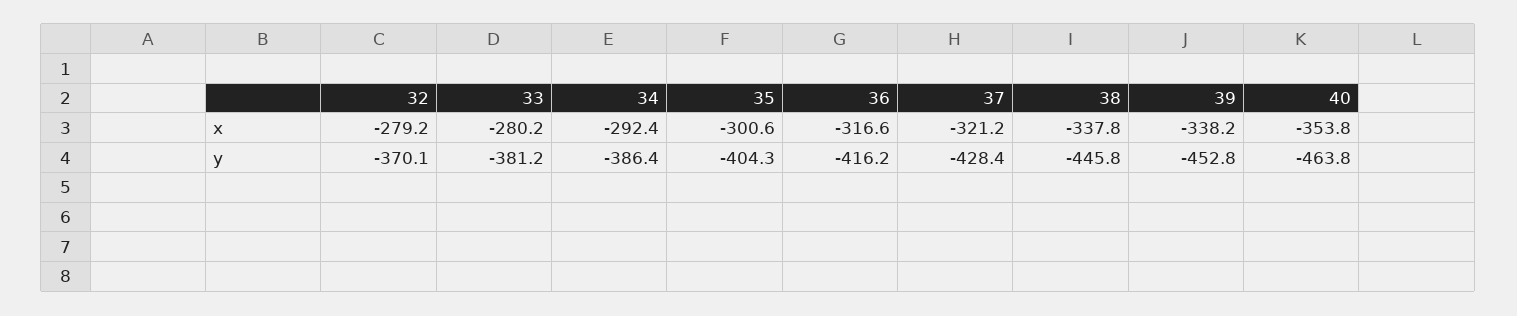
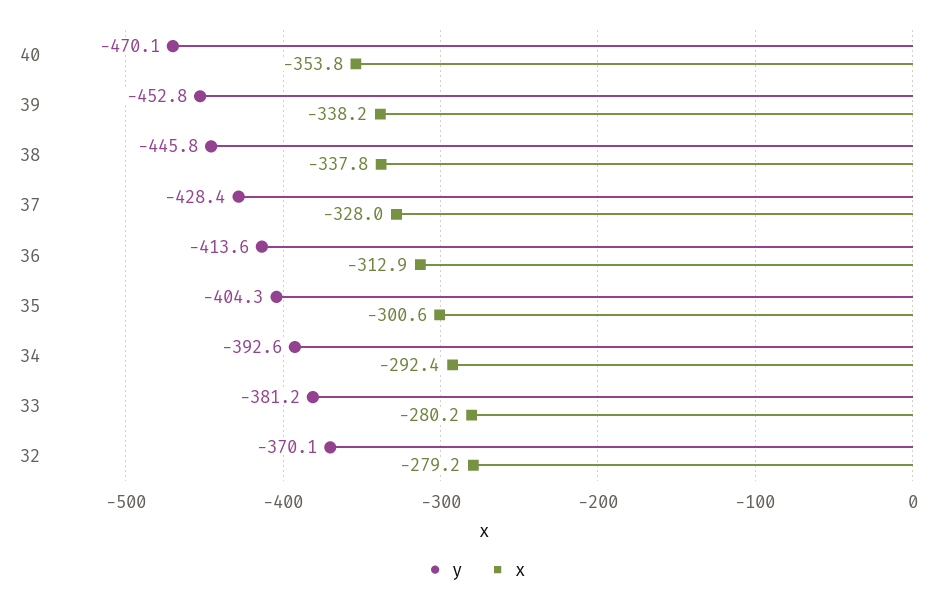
x, 36: -316.6 -> -312.9
x, 37: -321.2 -> -328
y, 34: -386.4 -> -392.6
y, 36: -416.2 -> -413.6
y, 40: -463.8 -> -470.1

